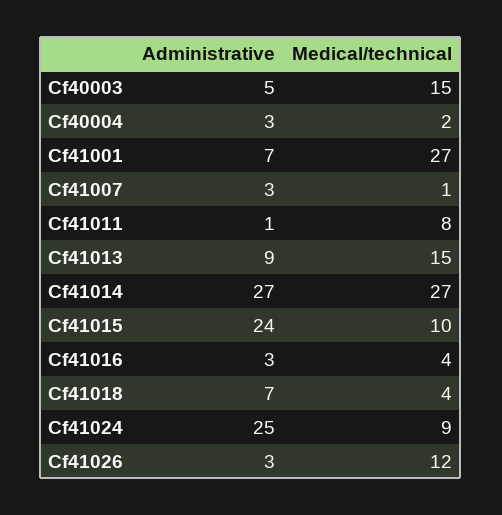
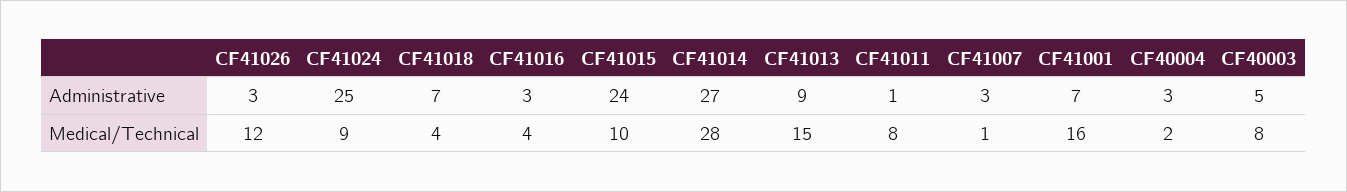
Medical/technical, Cf40003: 15 -> 8
Medical/technical, Cf41001: 27 -> 16
Medical/technical, Cf41014: 27 -> 28

